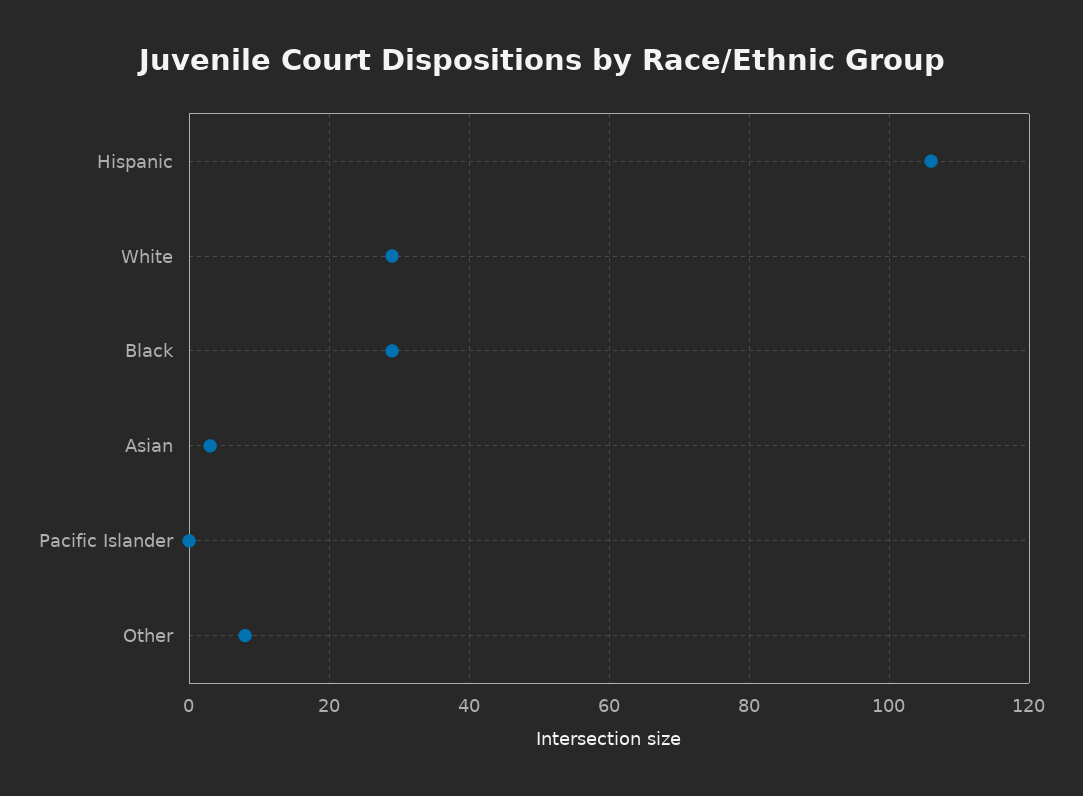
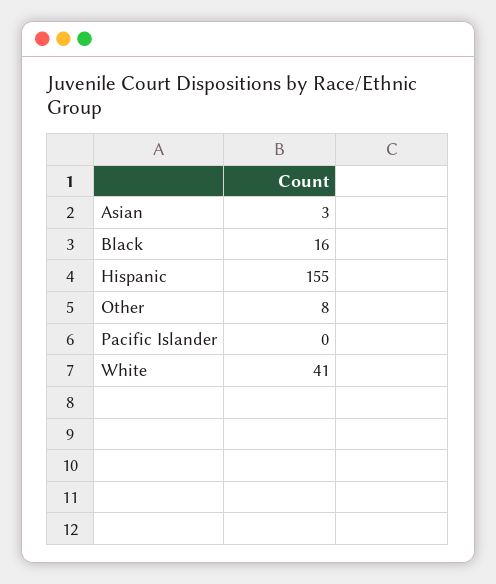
Hispanic: 105 -> 155
White: 30 -> 41
Black: 30 -> 16

